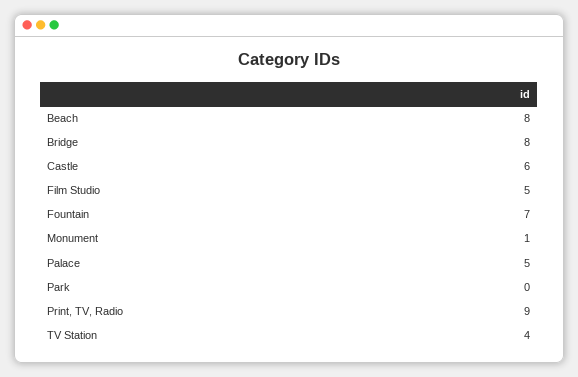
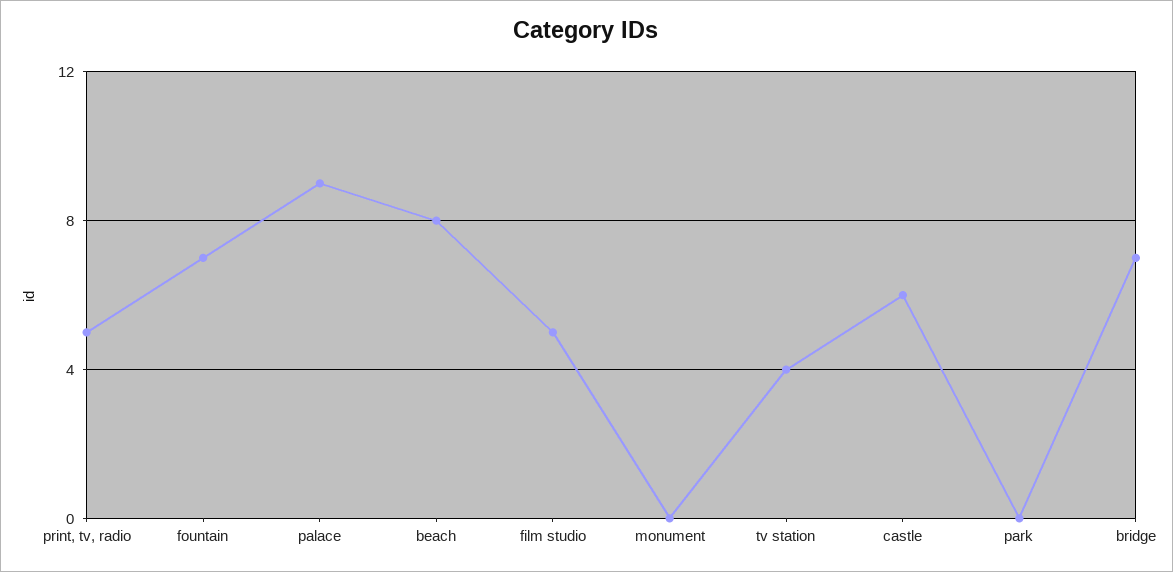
Bridge: 8 -> 7
Monument: 1 -> 0
Palace: 5 -> 9
Print, TV, Radio: 9 -> 5

